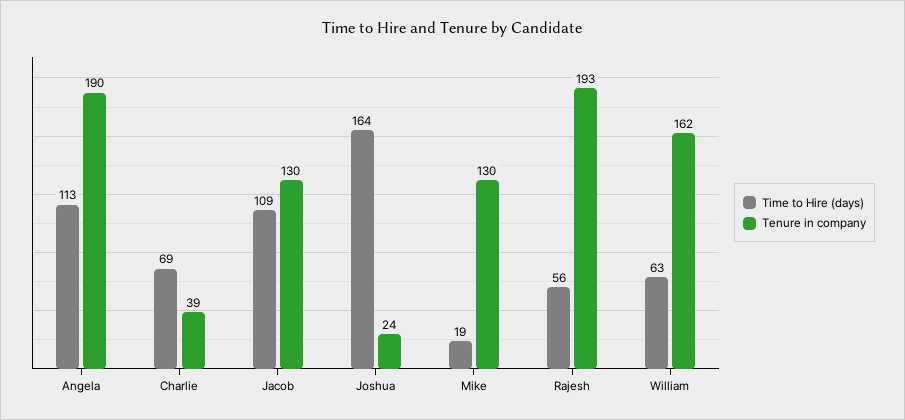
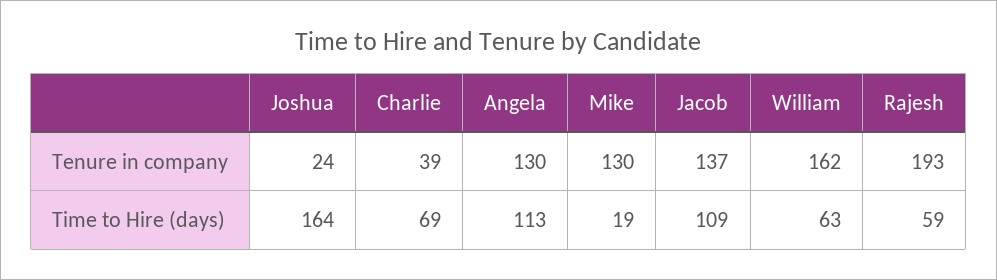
Tenure in company, Angela: 190 -> 130
Tenure in company, Jacob: 130 -> 137
Time to Hire (days), Rajesh: 56 -> 59

